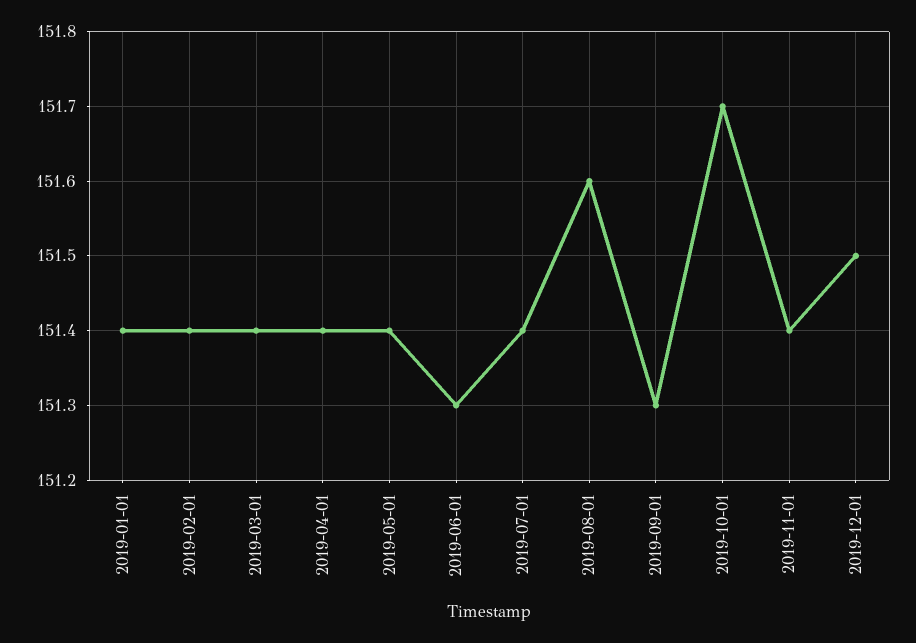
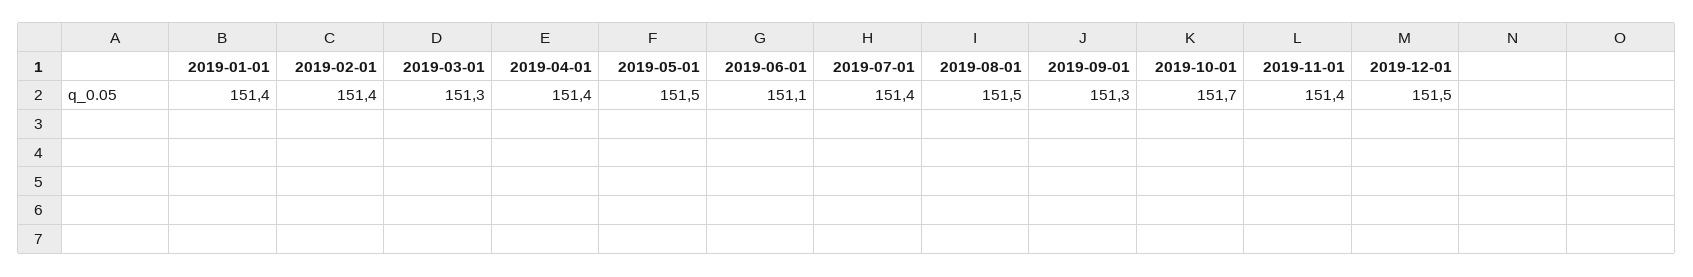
2019-03-01: 151.4 -> 151.3
2019-05-01: 151.4 -> 151.5
2019-06-01: 151.3 -> 151.1
2019-08-01: 151.6 -> 151.5

